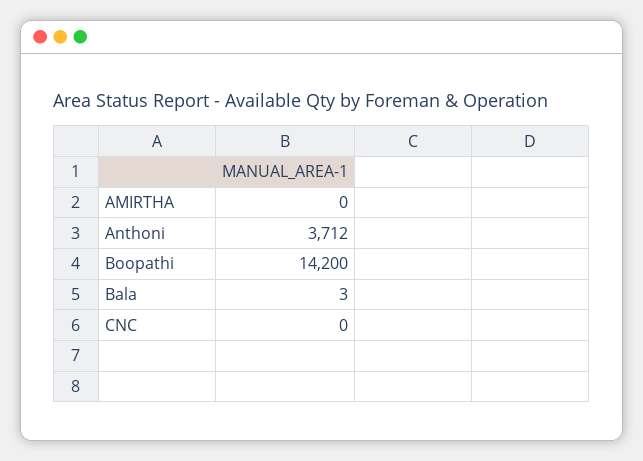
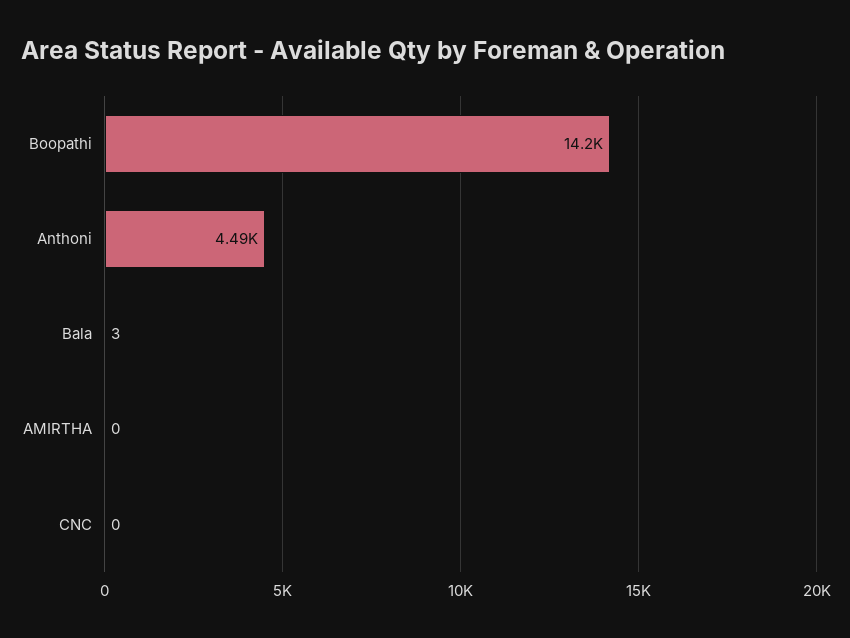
Anthoni: 3712 -> 4490

